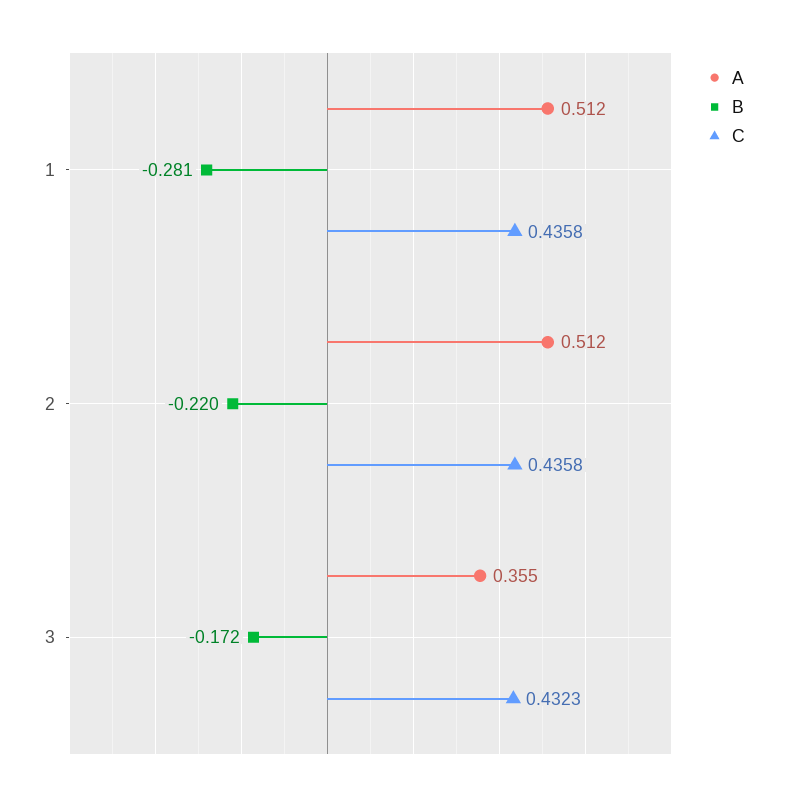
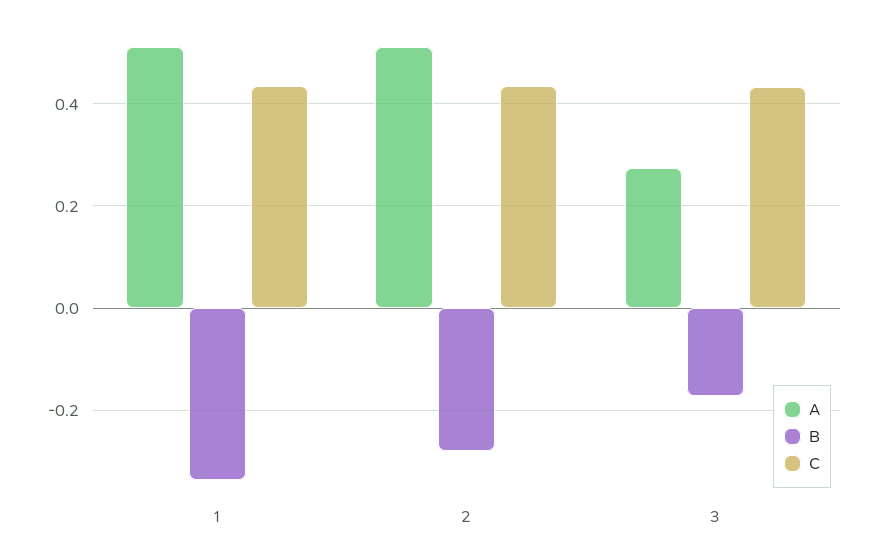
B, 1: -0.281 -> -0.34
B, 2: -0.22 -> -0.28
A, 3: 0.355 -> 0.28

